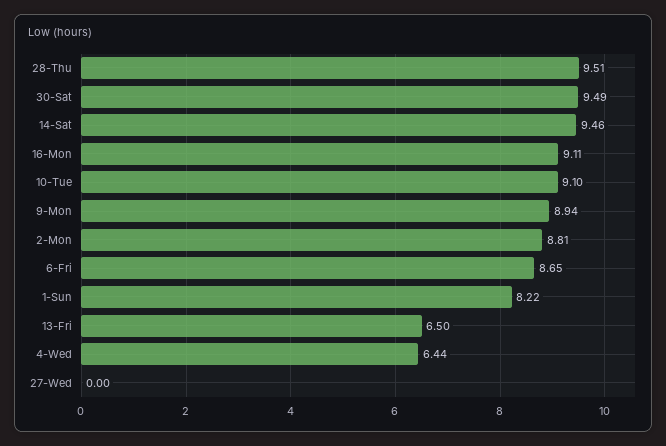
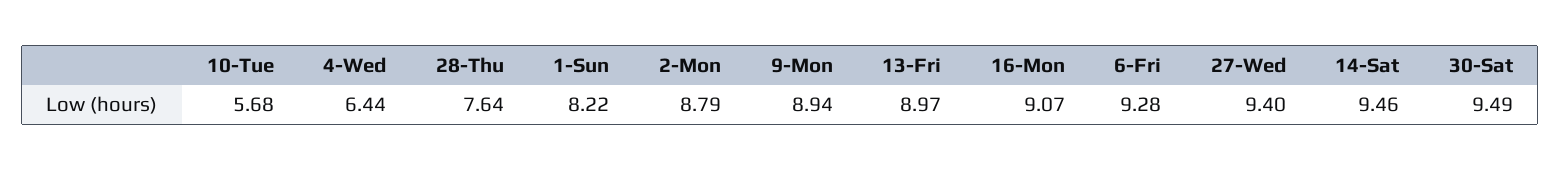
28-Thu: 9.51 -> 7.64
16-Mon: 9.11 -> 9.07
10-Tue: 9.1 -> 5.68
2-Mon: 8.81 -> 8.79
6-Fri: 8.65 -> 9.28
13-Fri: 6.5 -> 8.97
27-Wed: 0 -> 9.4

